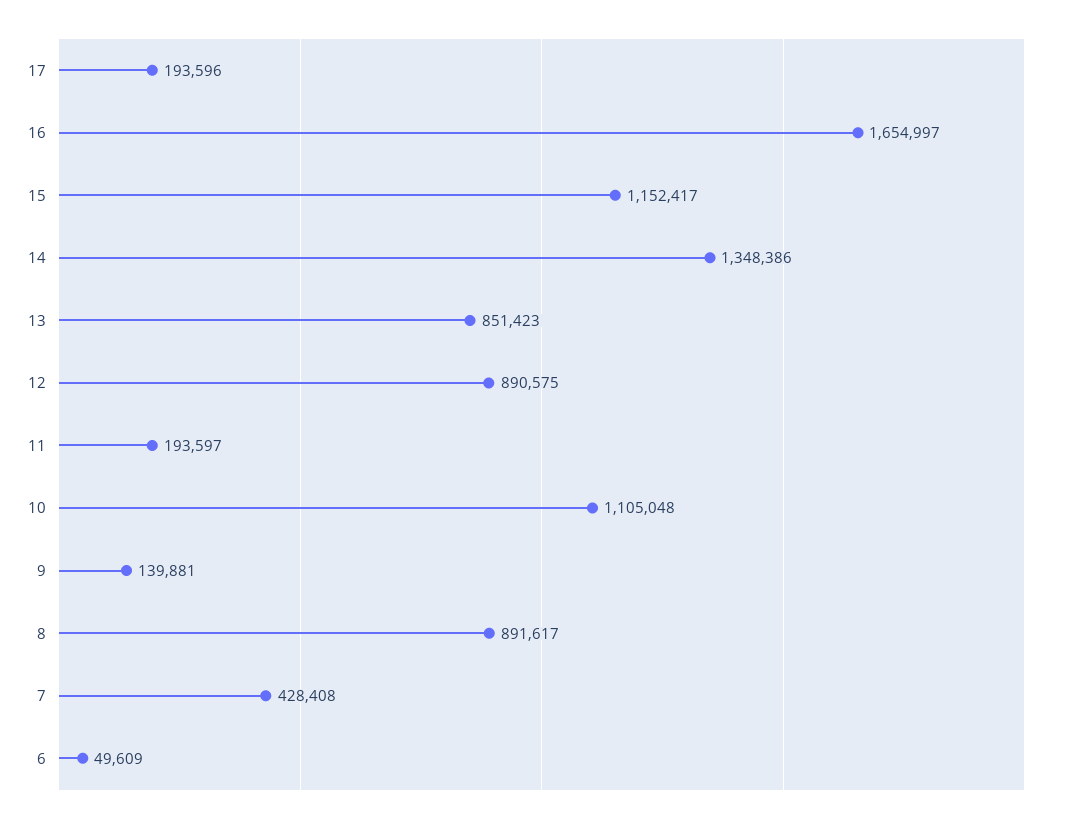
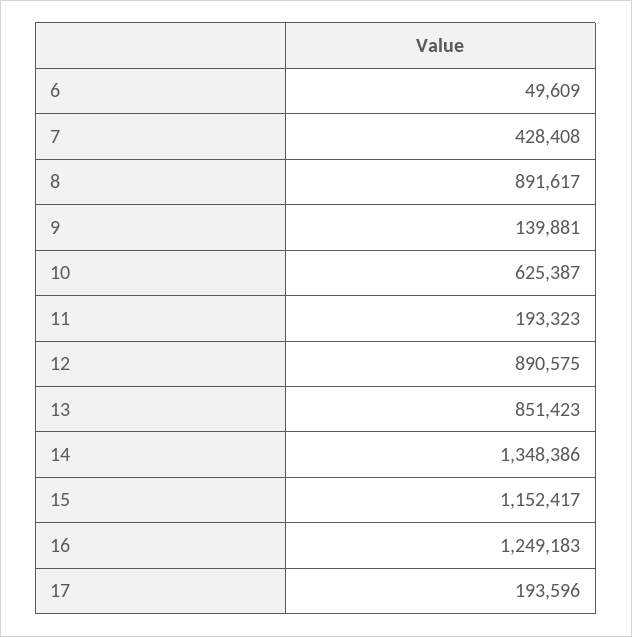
16: 1654997 -> 1249183
11: 193597 -> 193323
10: 1105048 -> 625387

